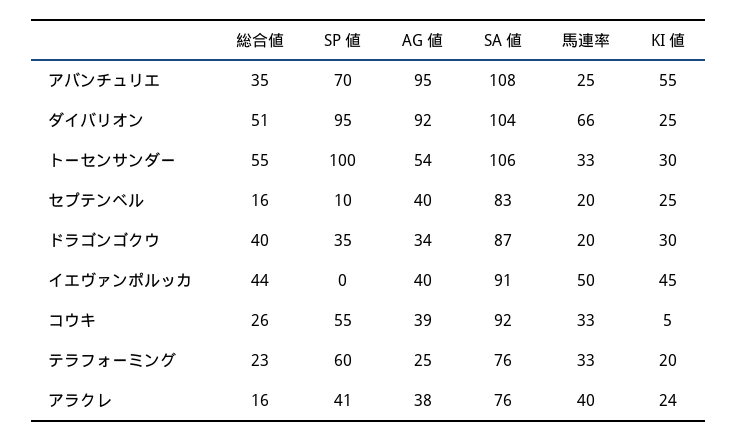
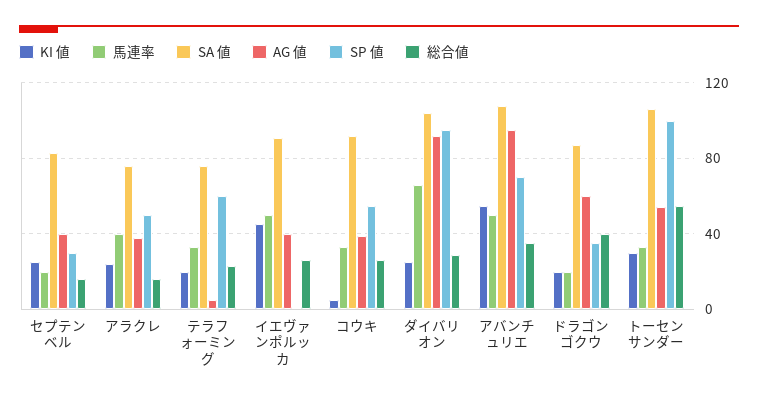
馬連率, アバンチュリエ: 25 -> 50
総合値, ダイバリオン: 51 -> 30
SP 値, セプテンベル: 10 -> 30
AG 値, ドラゴンゴクウ: 34 -> 60
KI 値, ドラゴンゴクウ: 30 -> 20
総合値, イエヴァンポルッカ: 44 -> 25
AG 値, テラフォーミング: 25 -> 5
SP 値, アラクレ: 41 -> 50

